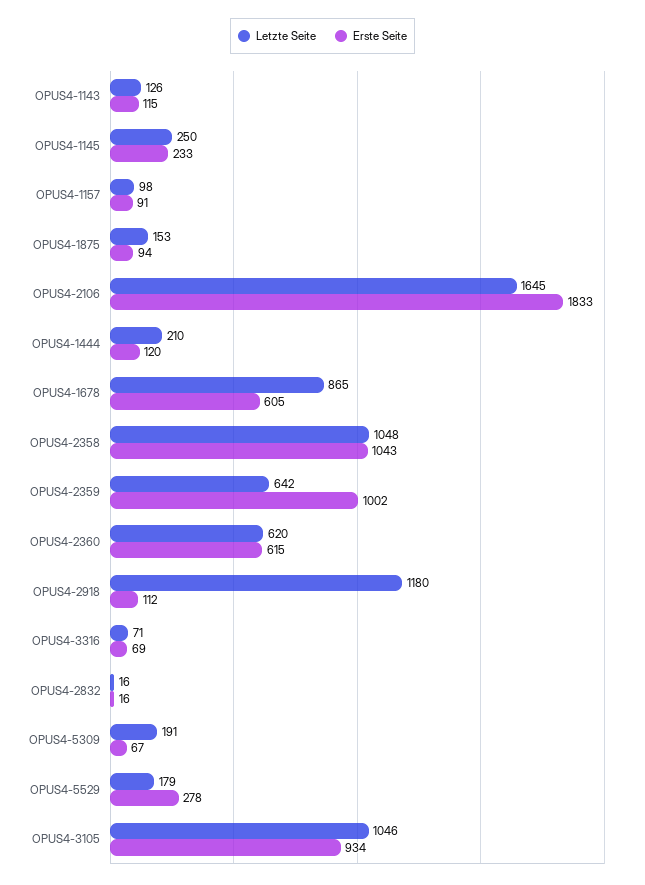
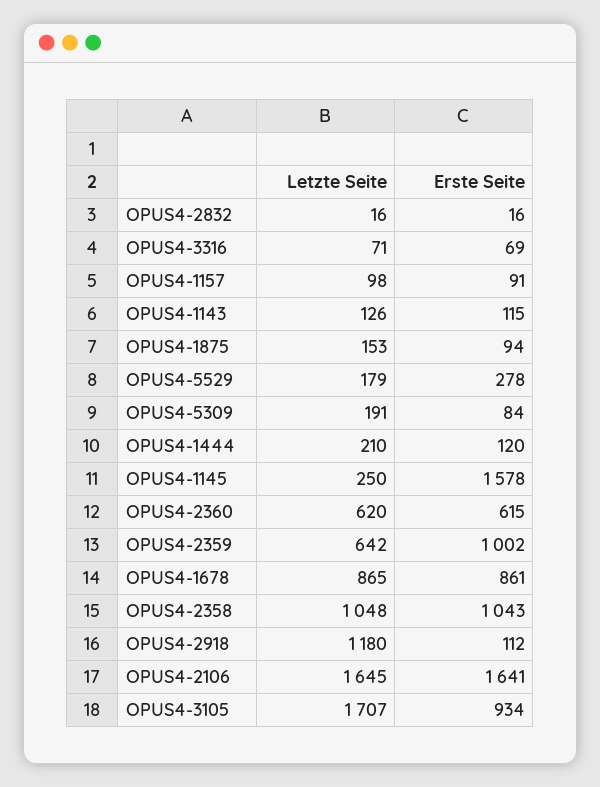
Erste Seite, OPUS4-1145: 233 -> 1578
Erste Seite, OPUS4-2106: 1833 -> 1641
Erste Seite, OPUS4-1678: 605 -> 861
Erste Seite, OPUS4-5309: 67 -> 84
Letzte Seite, OPUS4-3105: 1046 -> 1707

